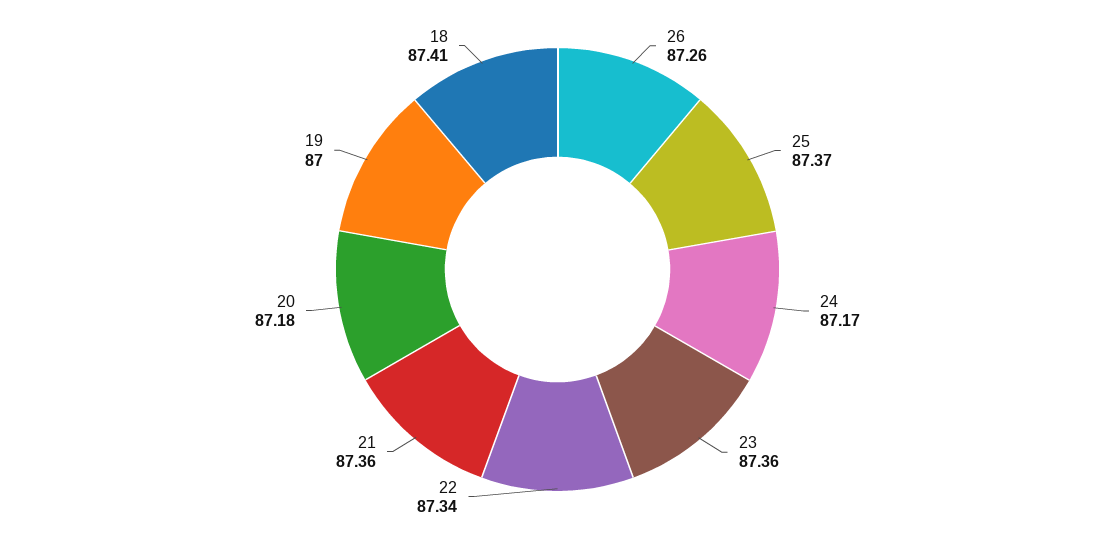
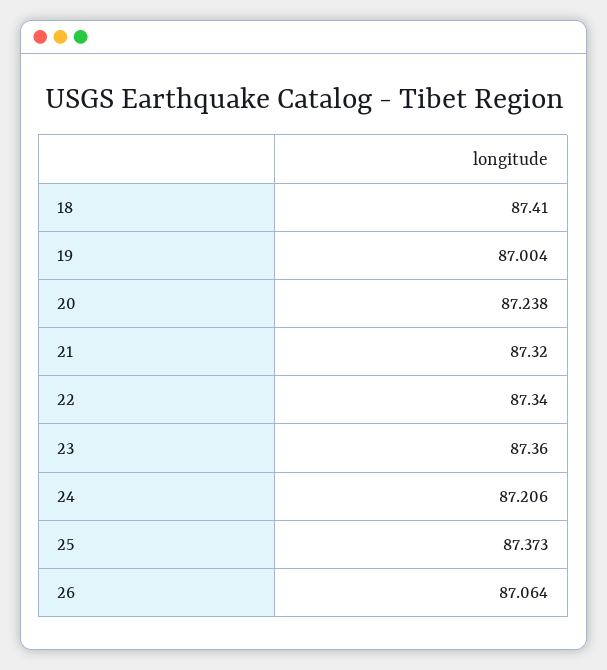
26: 87.26 -> 87.064
24: 87.17 -> 87.206
21: 87.36 -> 87.32
20: 87.18 -> 87.238

